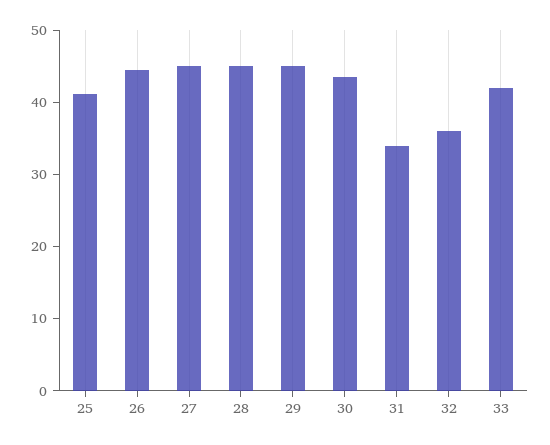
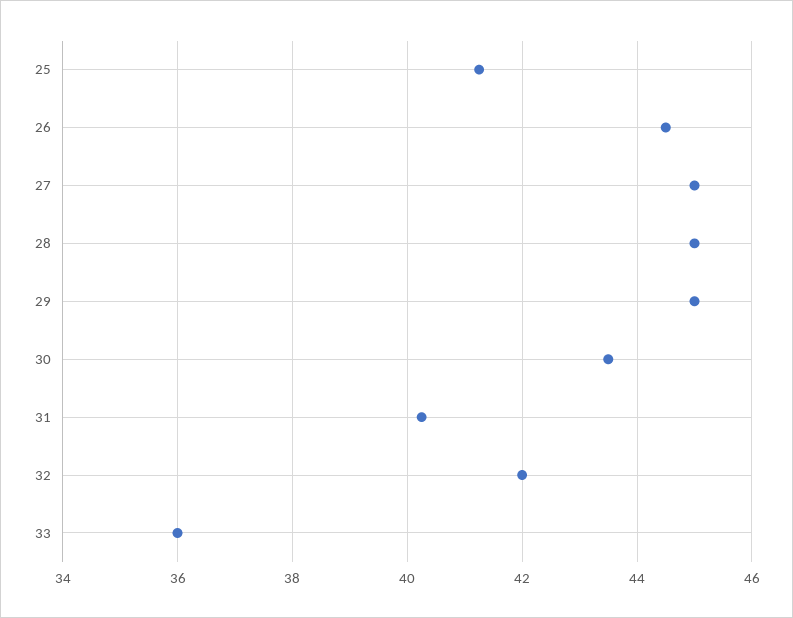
31: 34 -> 40.2
32: 36 -> 42
33: 42 -> 36

